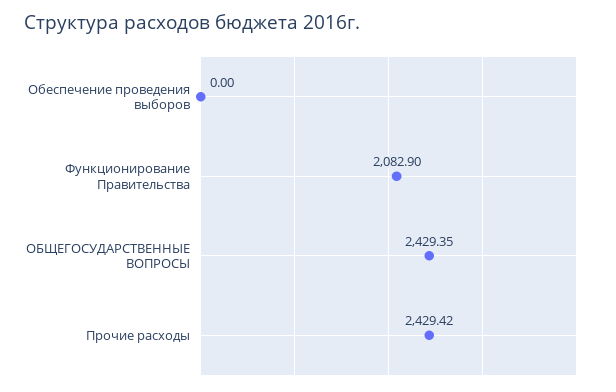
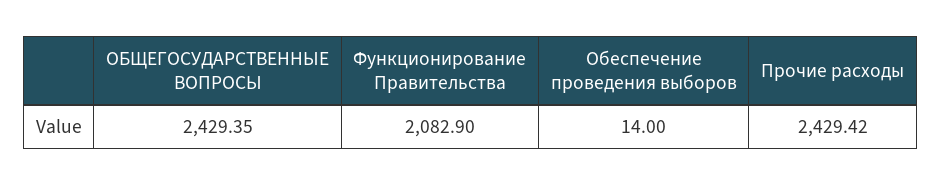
Обеспечение проведения выборов: 0 -> 14

